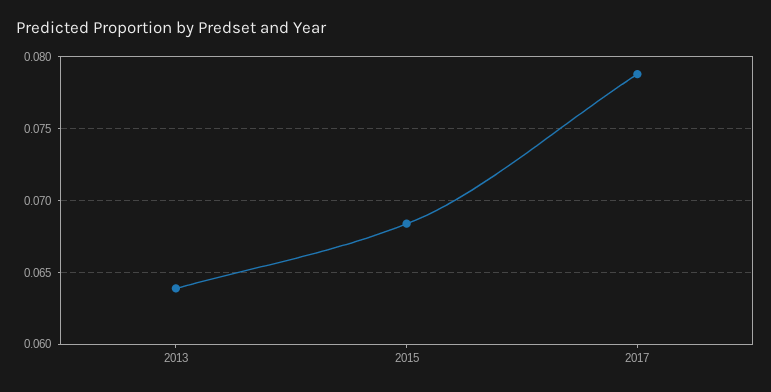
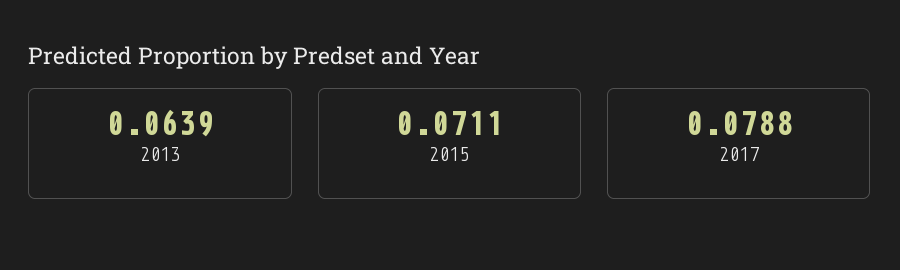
2015: 0.0685 -> 0.0711

